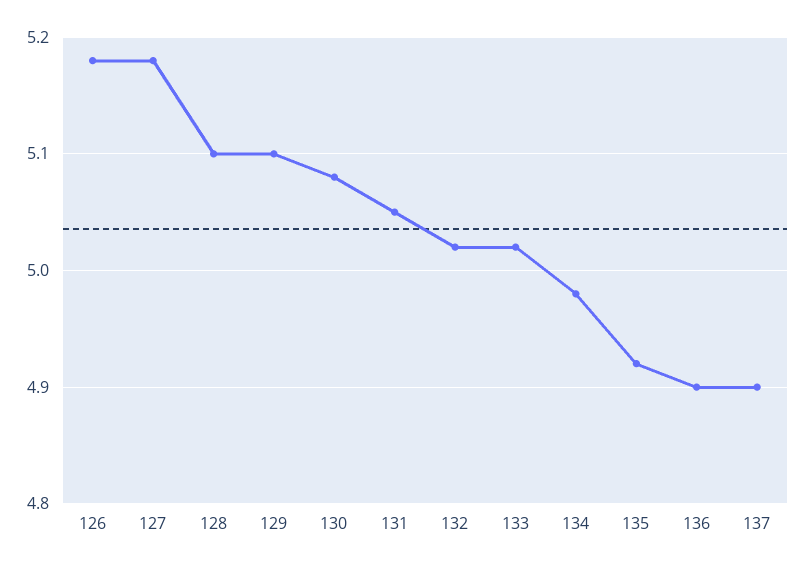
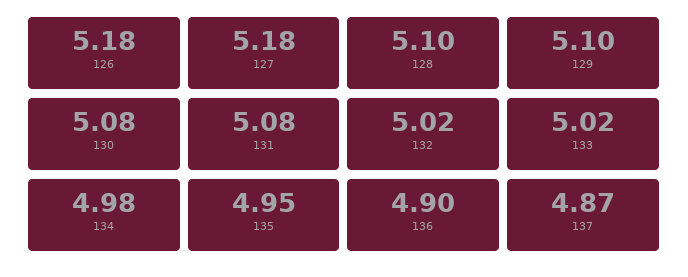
131: 5.05 -> 5.08
135: 4.92 -> 4.95
137: 4.9 -> 4.87

